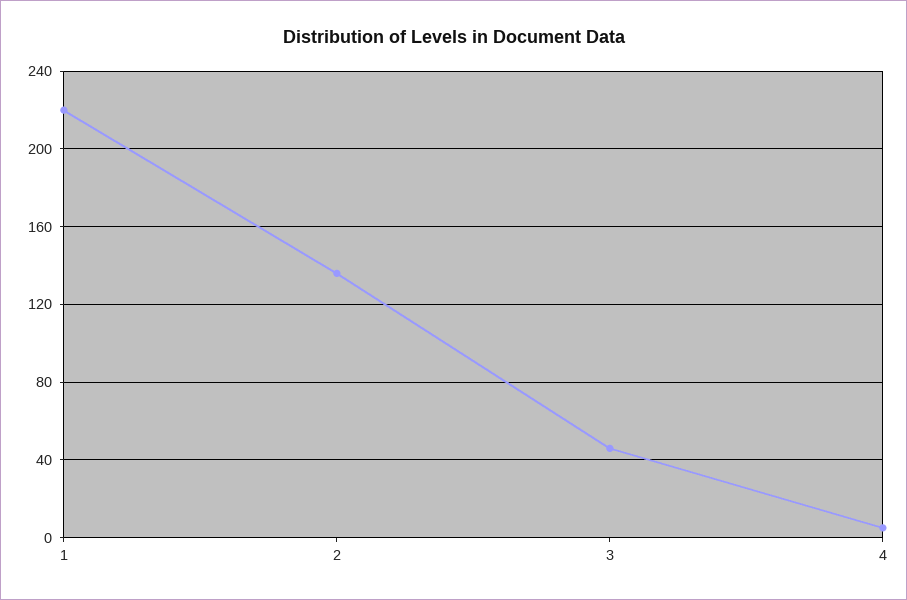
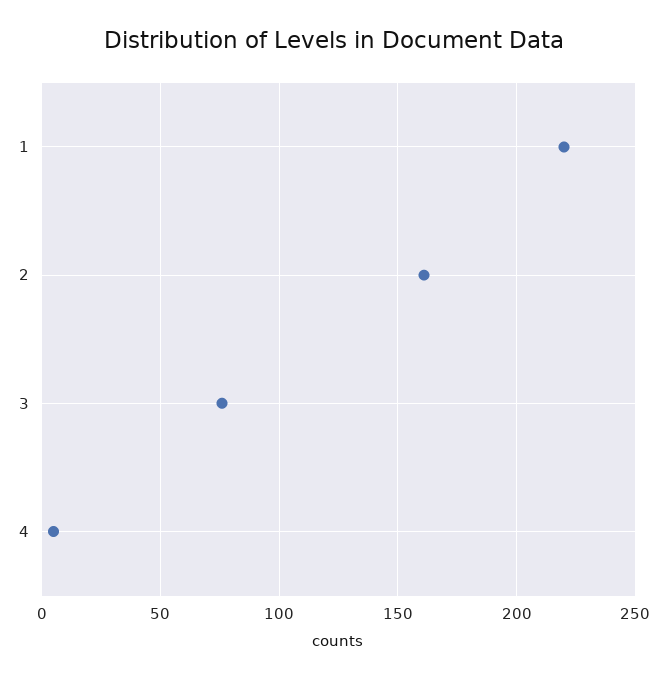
2: 135 -> 160
3: 45 -> 75

